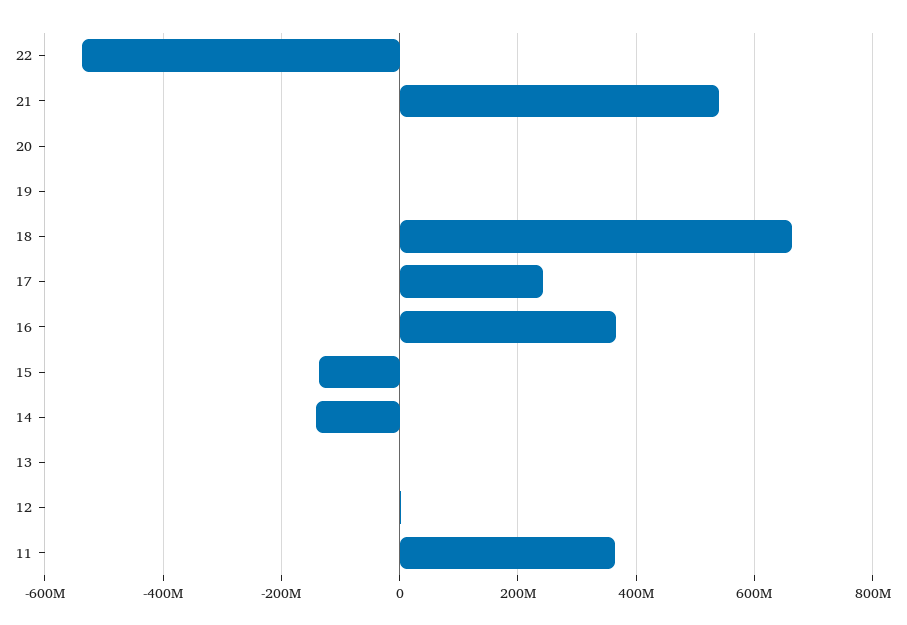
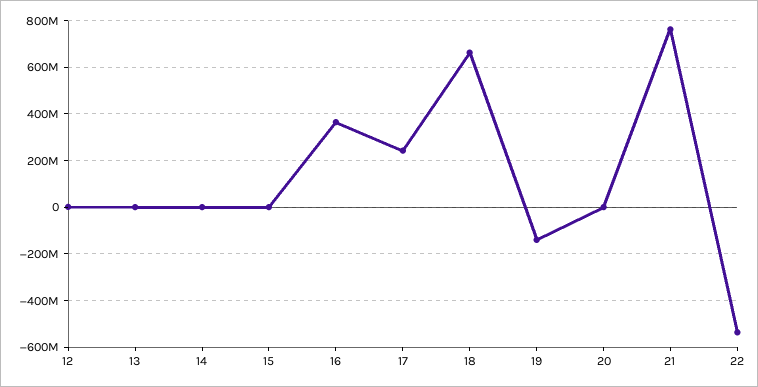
21: 540000000 -> 750000000
19: 0 -> -150000000
15: -140000000 -> 0
14: -140000000 -> 0
11: 360000000 -> none

